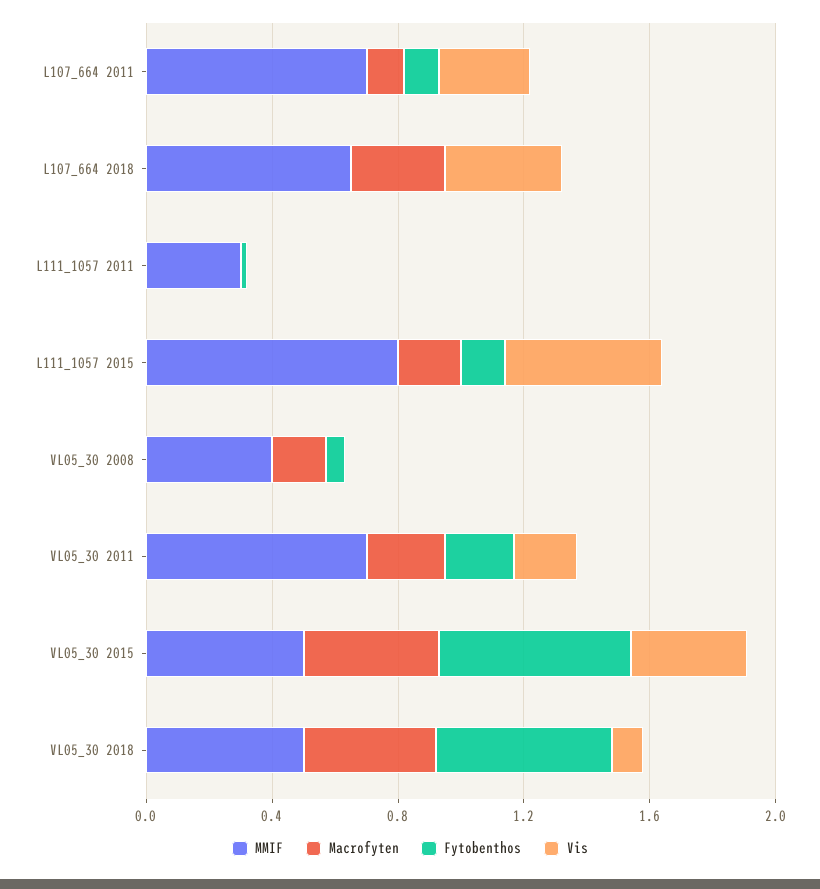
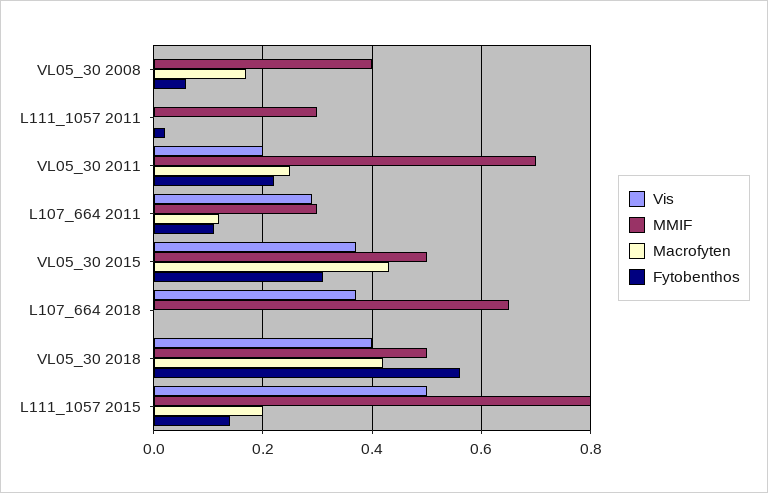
MMIF, L107_664 2011: 0.7 -> 0.3
Macrofyten, L107_664 2018: 0.3 -> 0
Fytobenthos, VL05_30 2015: 0.6 -> 0.3
Vis, VL05_30 2018: 0.1 -> 0.4

